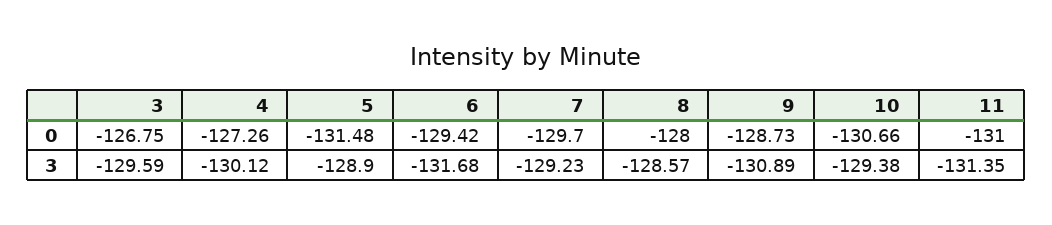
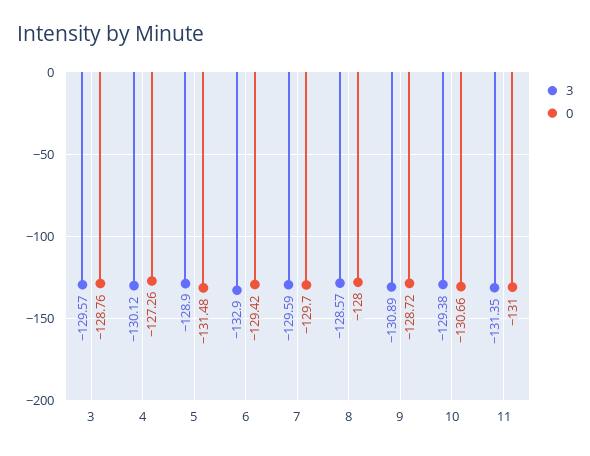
0, 3: -126.75 -> -128.76
0, 9: -128.73 -> -128.72
3, 3: -129.59 -> -129.57
3, 6: -131.68 -> -132.9
3, 7: -129.23 -> -129.59

